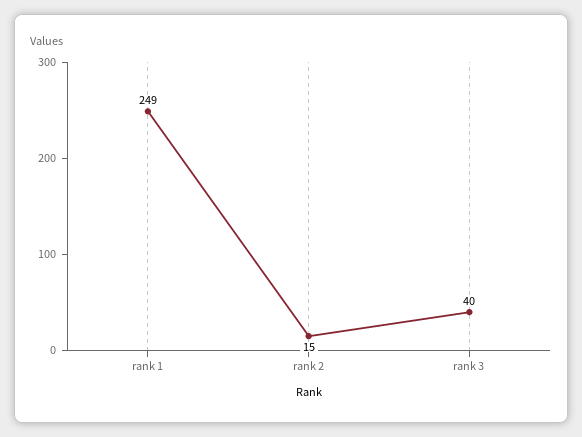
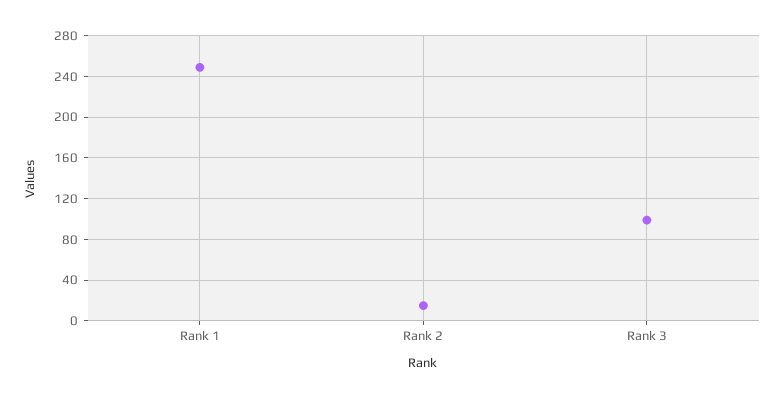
rank 3: 40 -> 100

